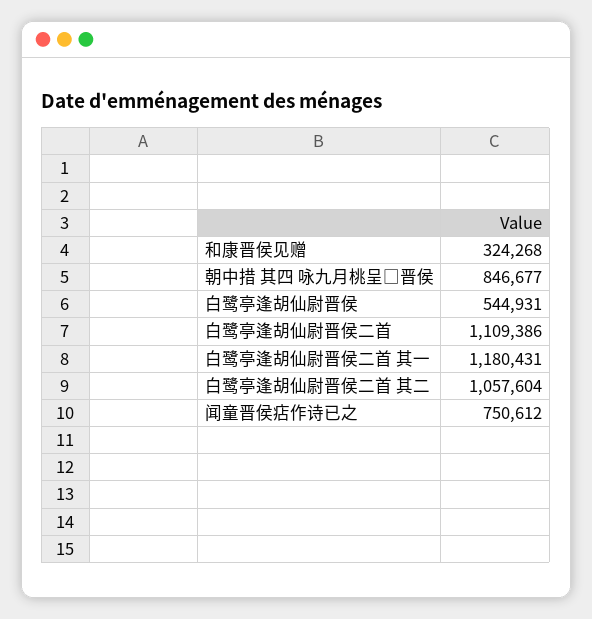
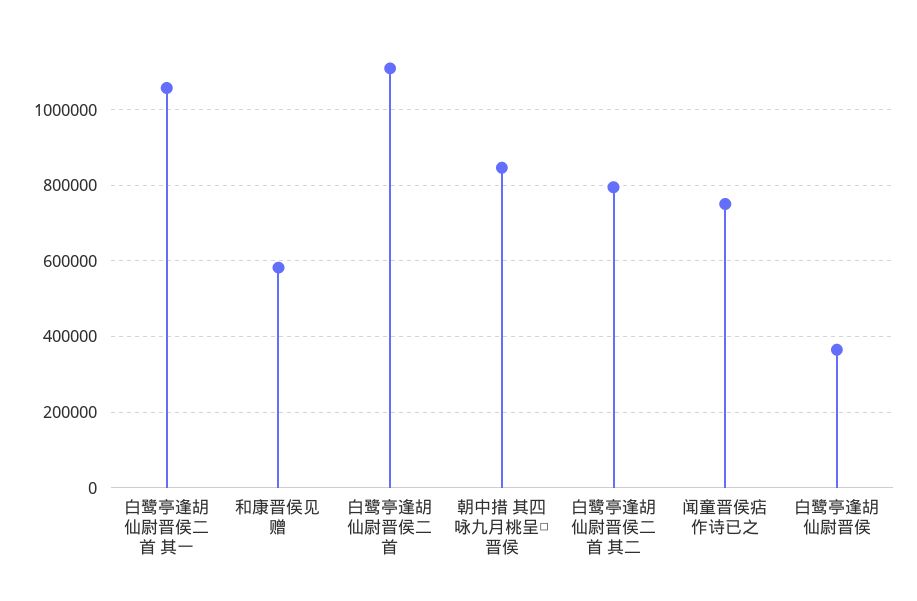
和康晋侯见赠: 324268 -> 580000
白鹭亭逢胡仙尉晋侯: 544931 -> 360000
白鹭亭逢胡仙尉晋侯二首 其一: 1180431 -> 1060000
白鹭亭逢胡仙尉晋侯二首 其二: 1057604 -> 800000

